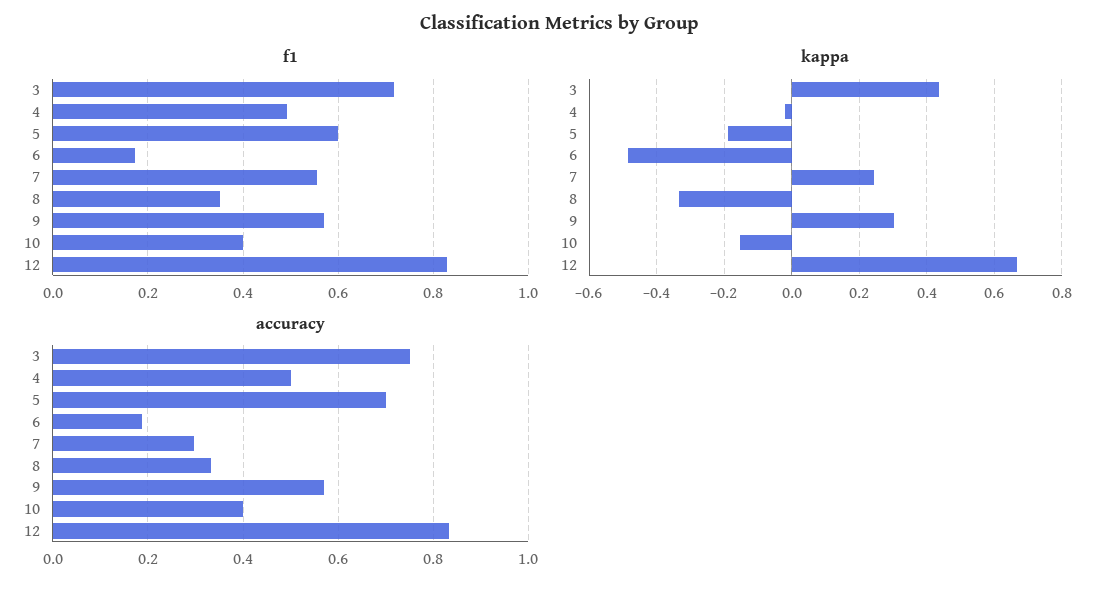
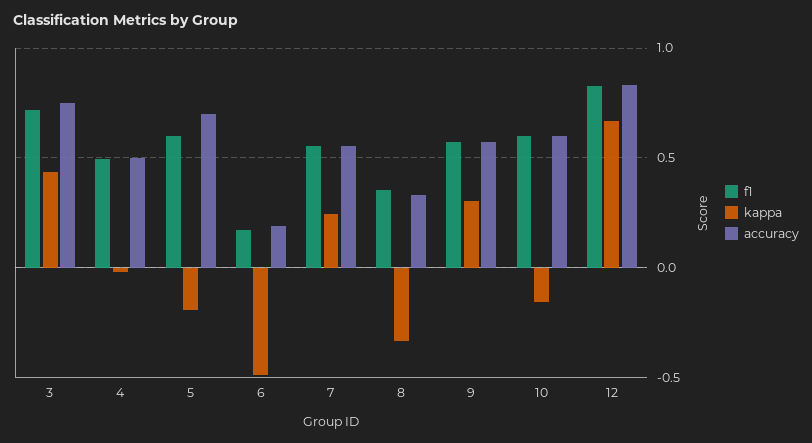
f1, 10: 0.4 -> 0.6
accuracy, 7: 0.3 -> 0.55
accuracy, 10: 0.4 -> 0.6

